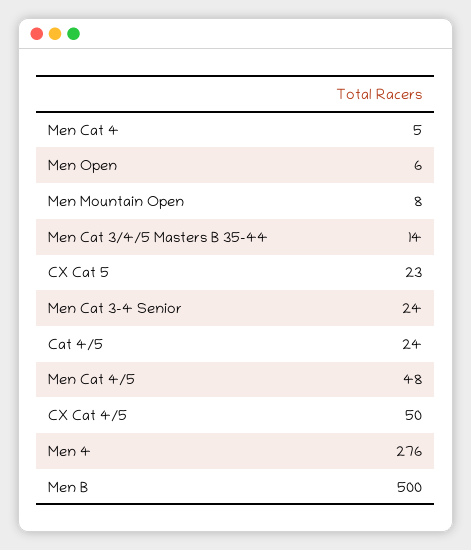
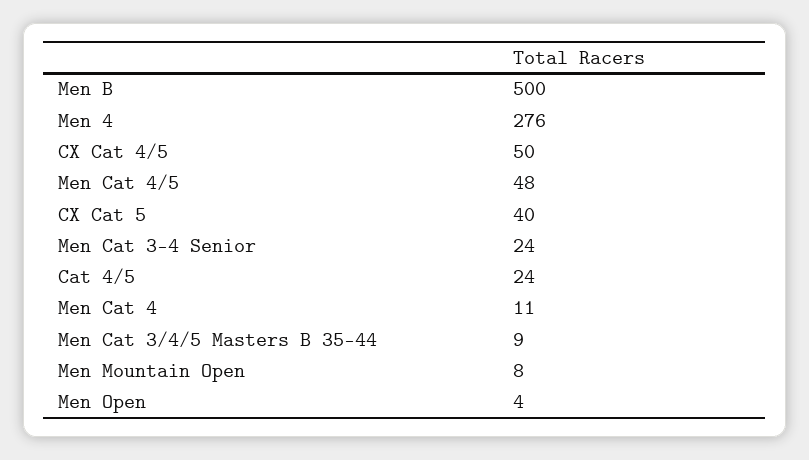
Men Cat 4: 5 -> 11
Men Open: 6 -> 4
Men Cat 3/4/5 Masters B 35-44: 14 -> 9
CX Cat 5: 23 -> 40

